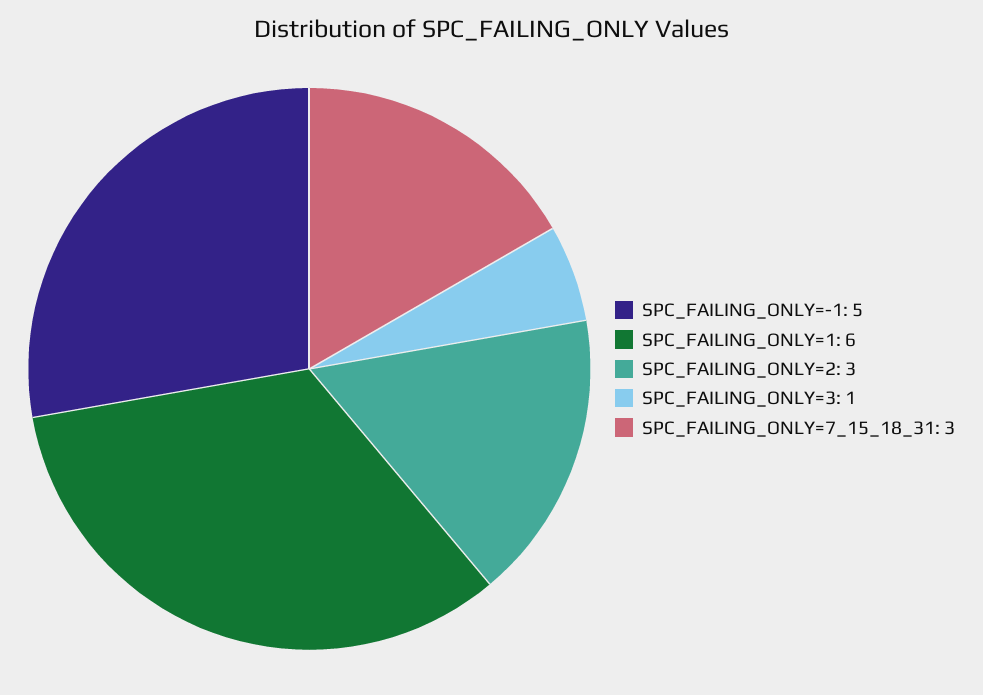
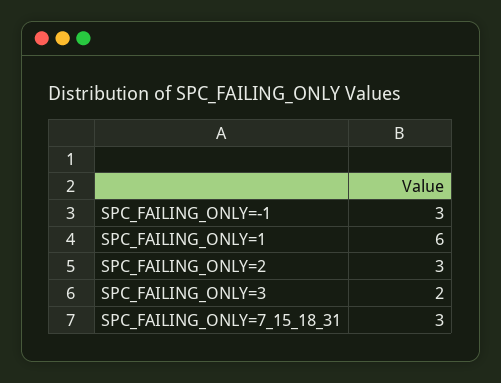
SPC_FAILING_ONLY=-1: 5 -> 3
SPC_FAILING_ONLY=3: 1 -> 2

